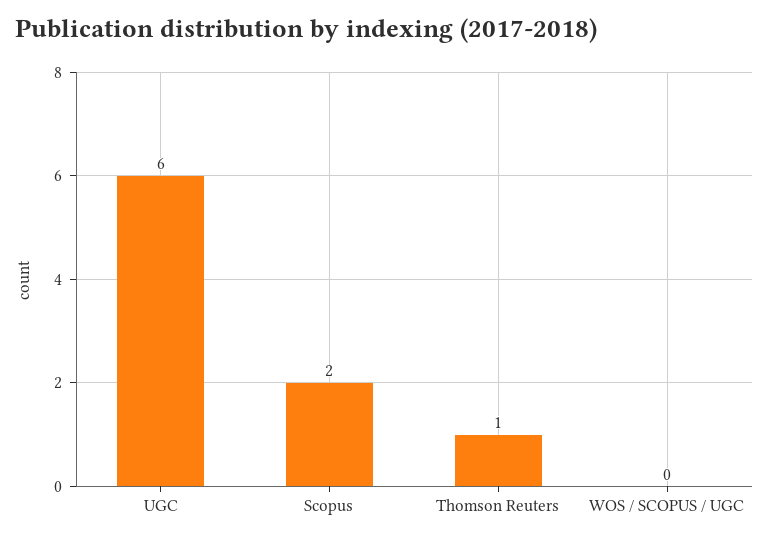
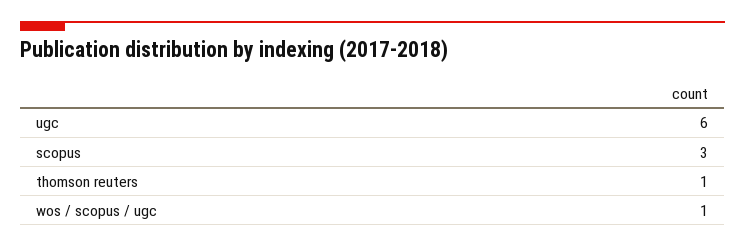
Scopus: 2 -> 3
WOS / SCOPUS / UGC: 0 -> 1

